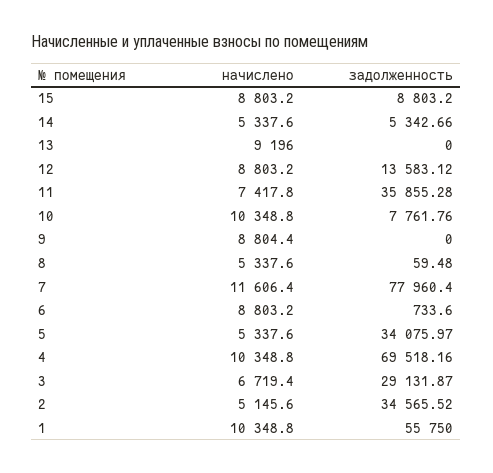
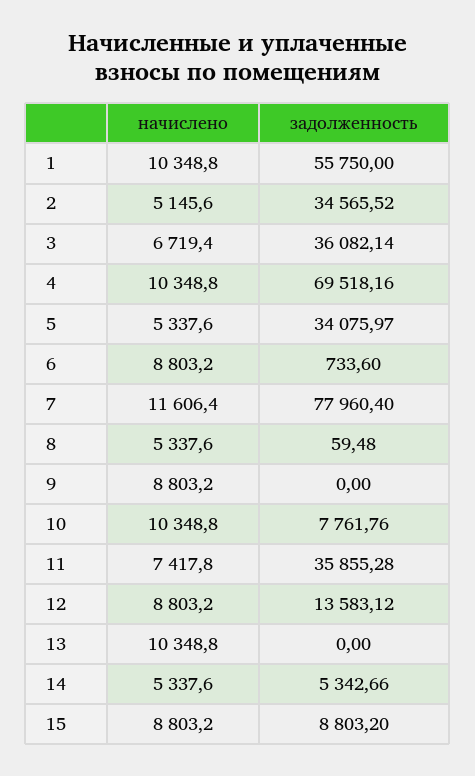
начислено, 13: 9196 -> 10348.8
начислено, 9: 8804.4 -> 8803.2
задолженность, 3: 29131.87 -> 36082.14

